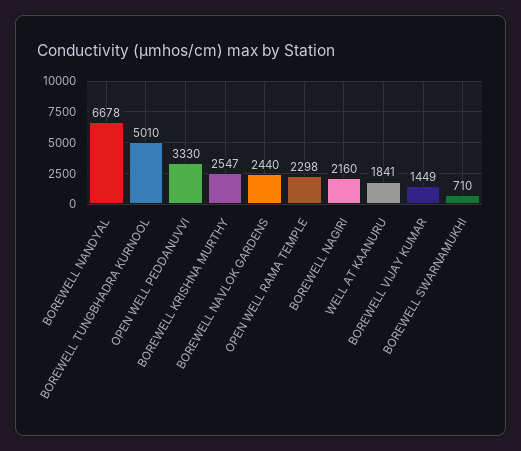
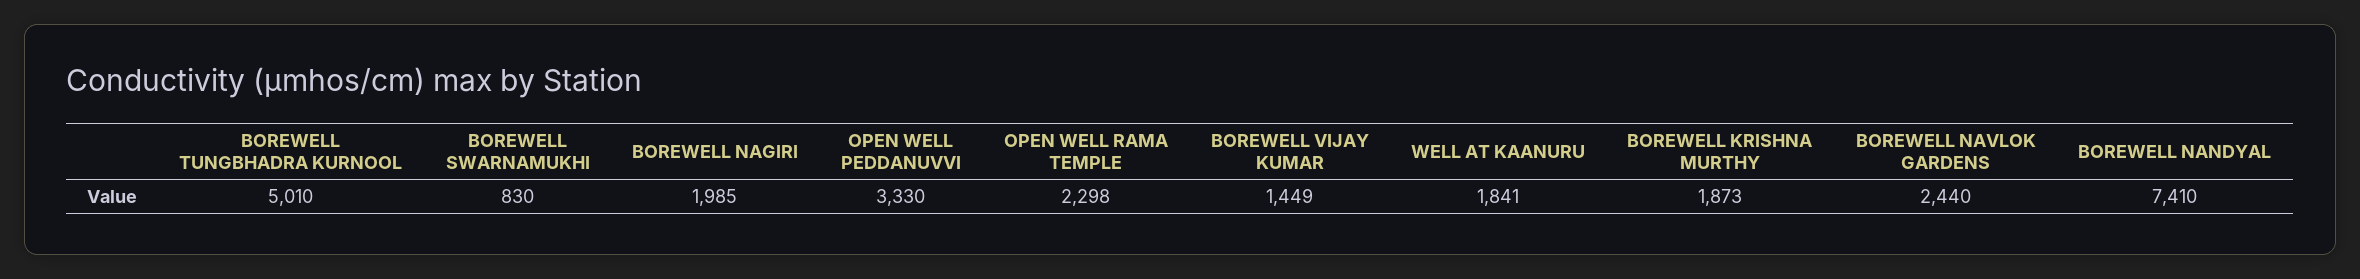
BOREWELL NANDYAL: 6678 -> 7410
BOREWELL KRISHNA MURTHY: 2547 -> 1873
BOREWELL NAGIRI: 2160 -> 1985
BOREWELL SWARNAMUKHI: 710 -> 830

